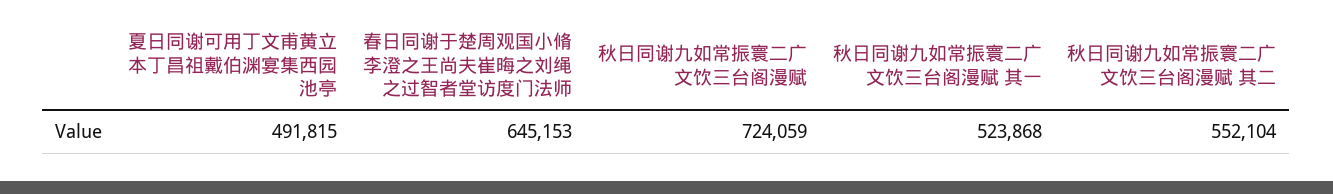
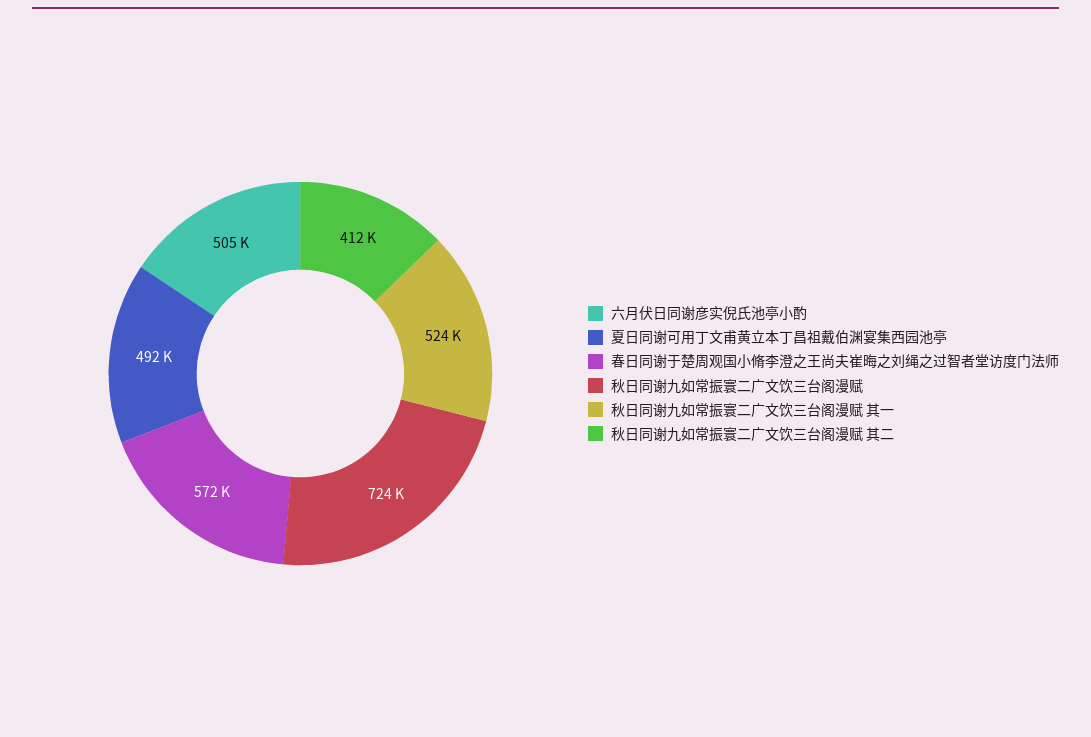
春日同谢于楚周观国小脩李澄之王尚夫崔晦之刘绳之过智者堂访度门法师: 645153 -> 572000
秋日同谢九如常振寰二广文饮三台阁漫赋 其二: 552104 -> 412000
六月伏日同谢彦实倪氏池亭小酌: none -> 505000

